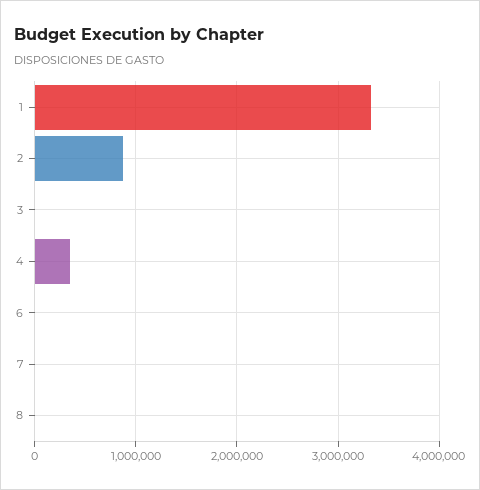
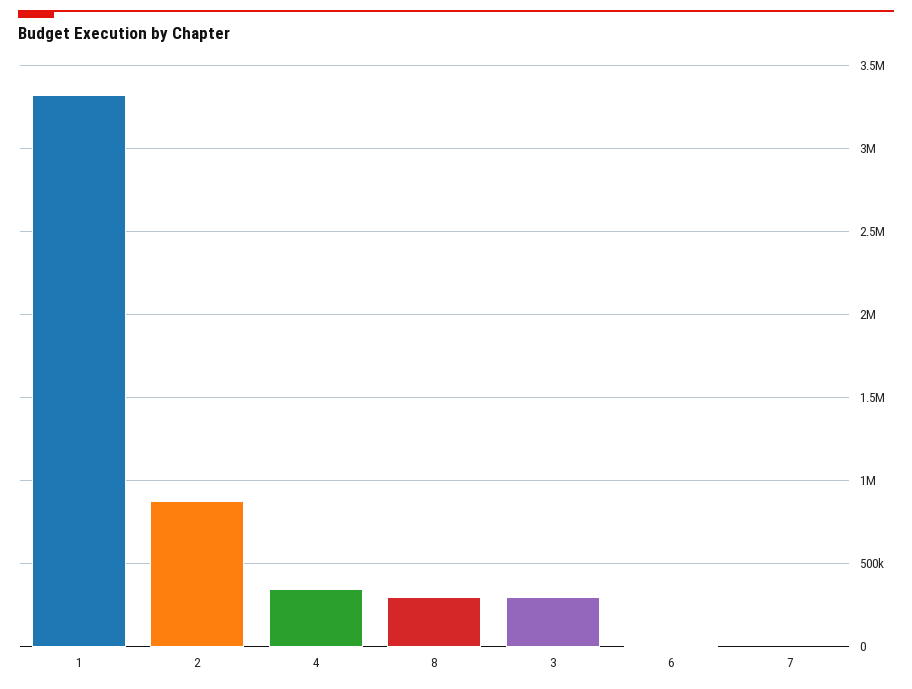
3: 0 -> 300000
8: 0 -> 300000

